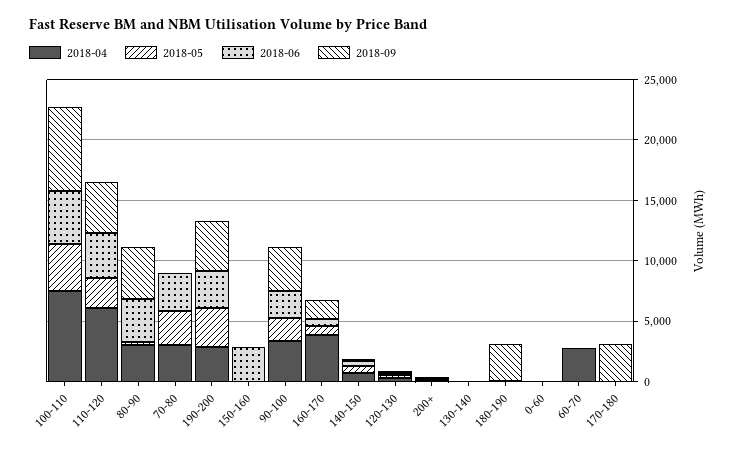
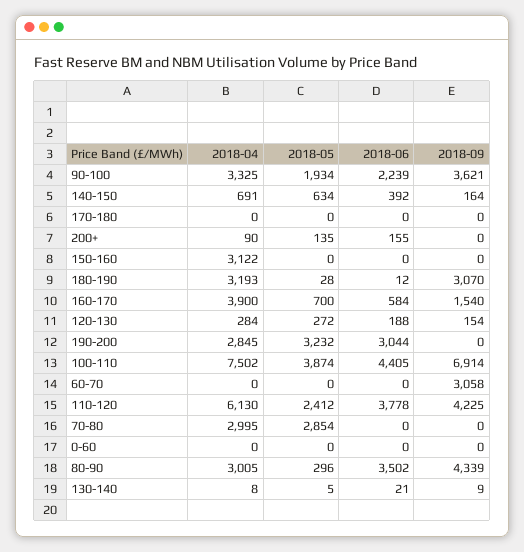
2018-06, 70-80: 3000 -> 0
2018-09, 190-200: 4000 -> 0
2018-04, 150-160: 0 -> 3122
2018-06, 150-160: 3000 -> 0
2018-04, 180-190: 0 -> 3193
2018-04, 60-70: 3000 -> 0
2018-09, 60-70: 0 -> 3058
2018-09, 170-180: 3000 -> 0

